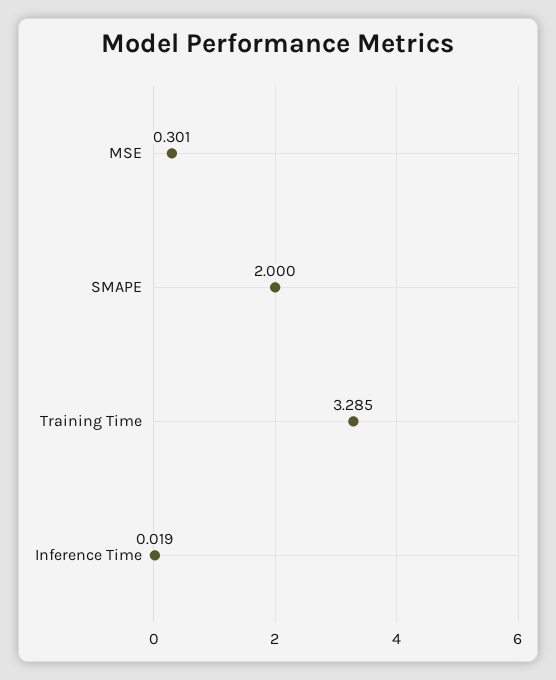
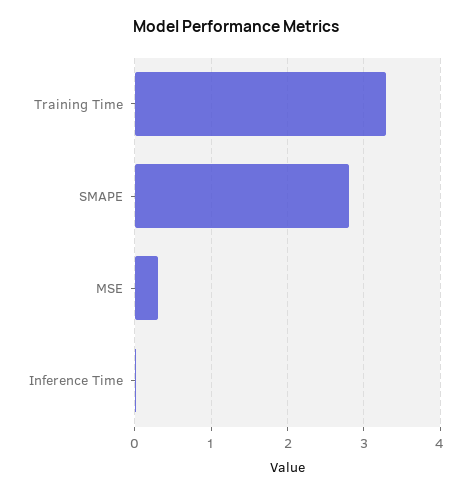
SMAPE: 2 -> 2.8

